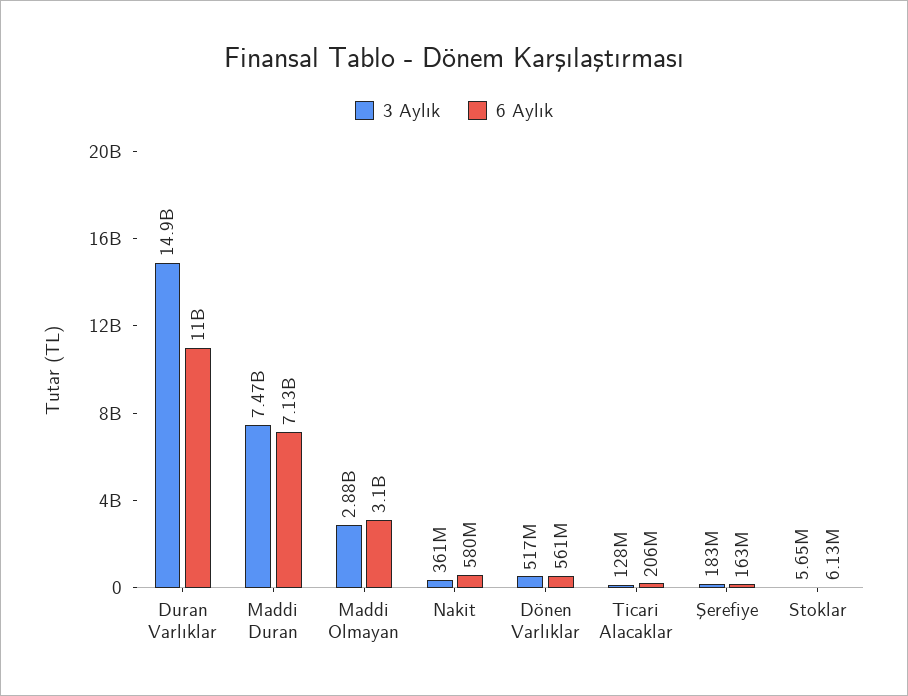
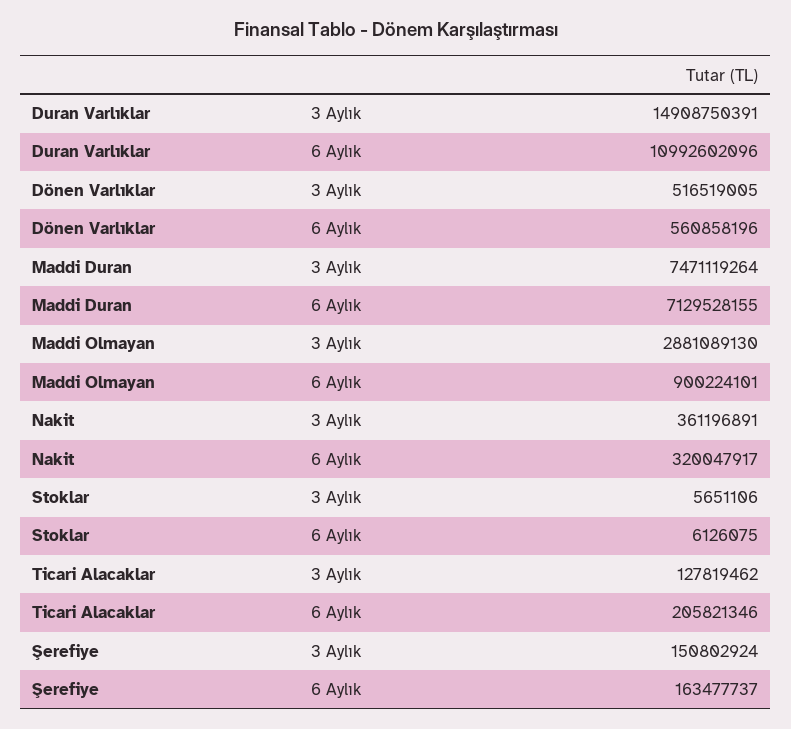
6 Aylık, Maddi Olmayan: 3100000000 -> 900224101
6 Aylık, Nakit: 580000000 -> 320047917
3 Aylık, Şerefiye: 183000000 -> 150802924

